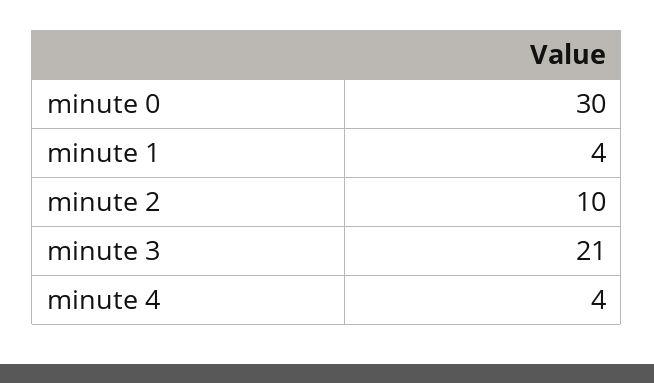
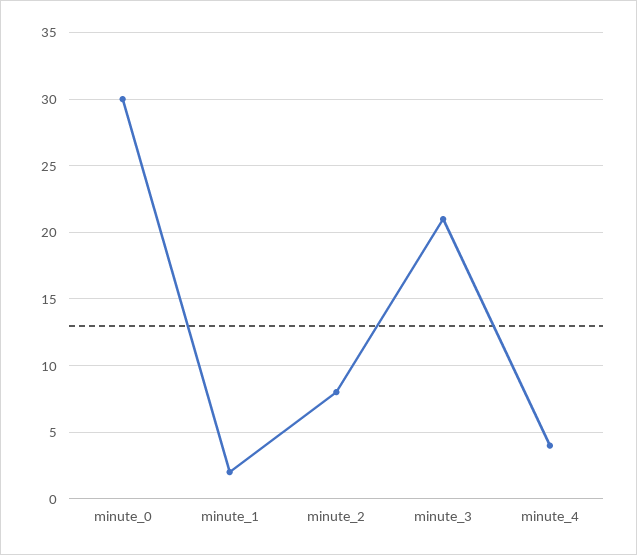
minute 1: 4 -> 2
minute 2: 10 -> 8

